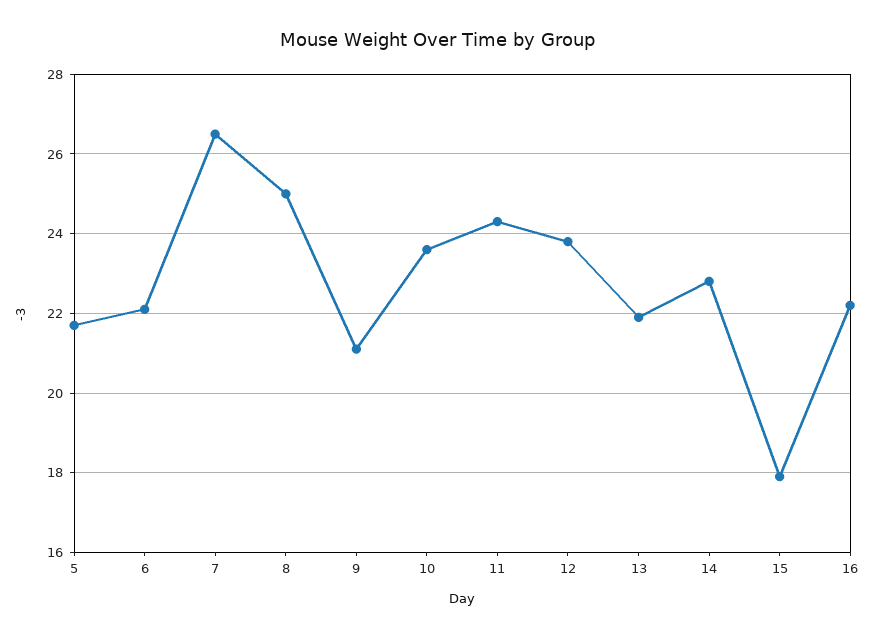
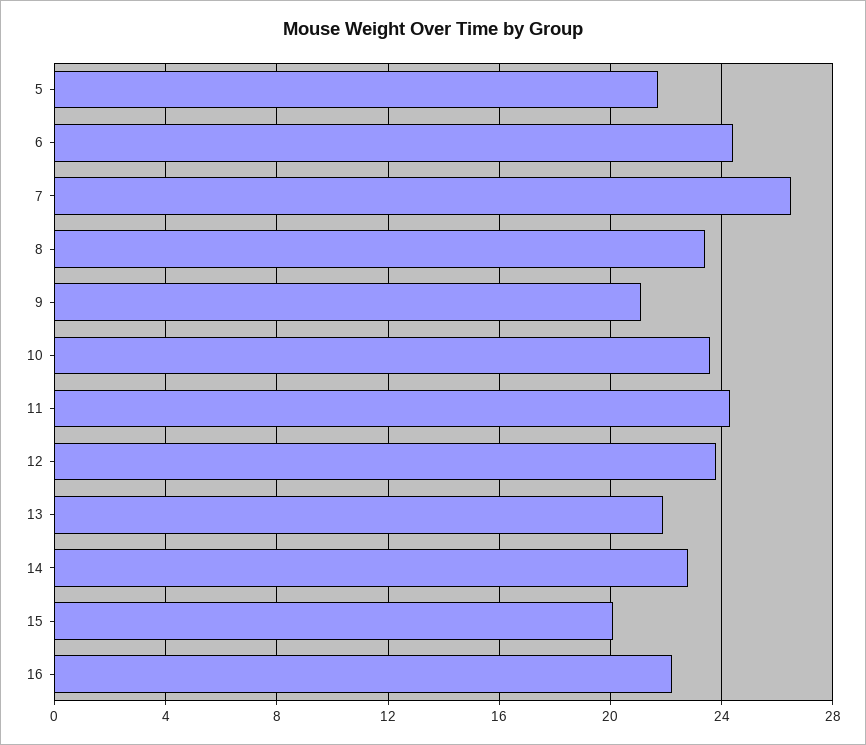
6: 22 -> 24.5
8: 25 -> 23.5
15: 18 -> 20

